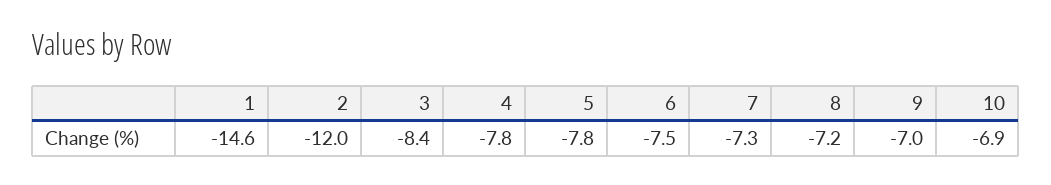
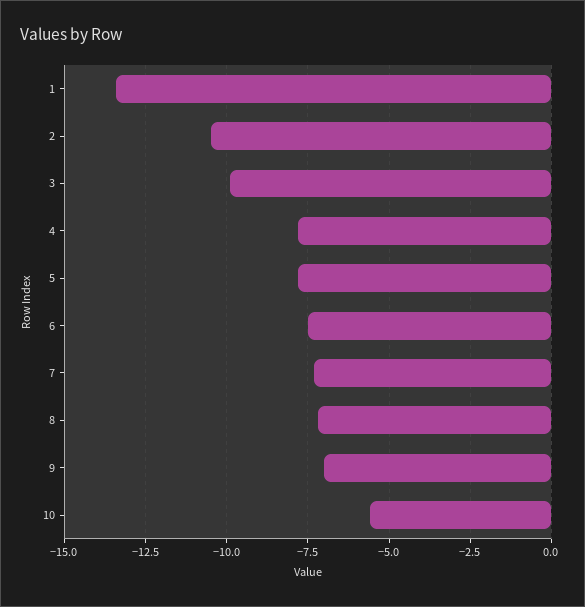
1: -14.6 -> -13.5
2: -12 -> -10.5
3: -8.4 -> -10
10: -6.9 -> -5.5

